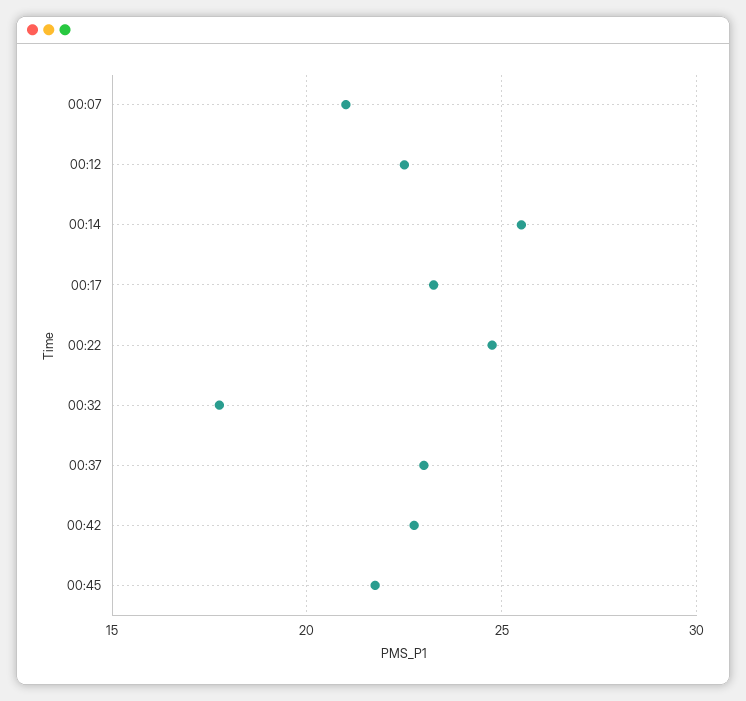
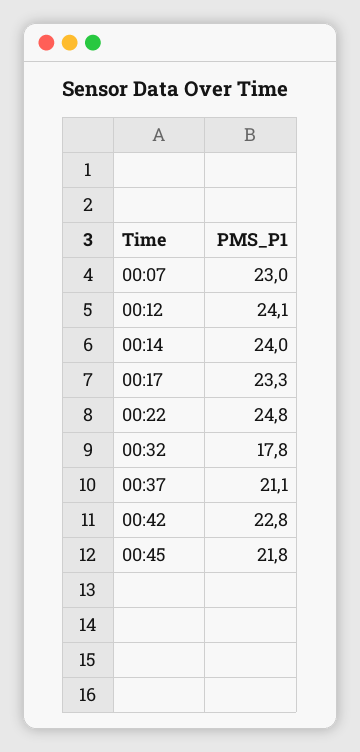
00:07: 21 -> 23
00:12: 22.5 -> 24.1
00:14: 25.5 -> 24
00:37: 23 -> 21.1

